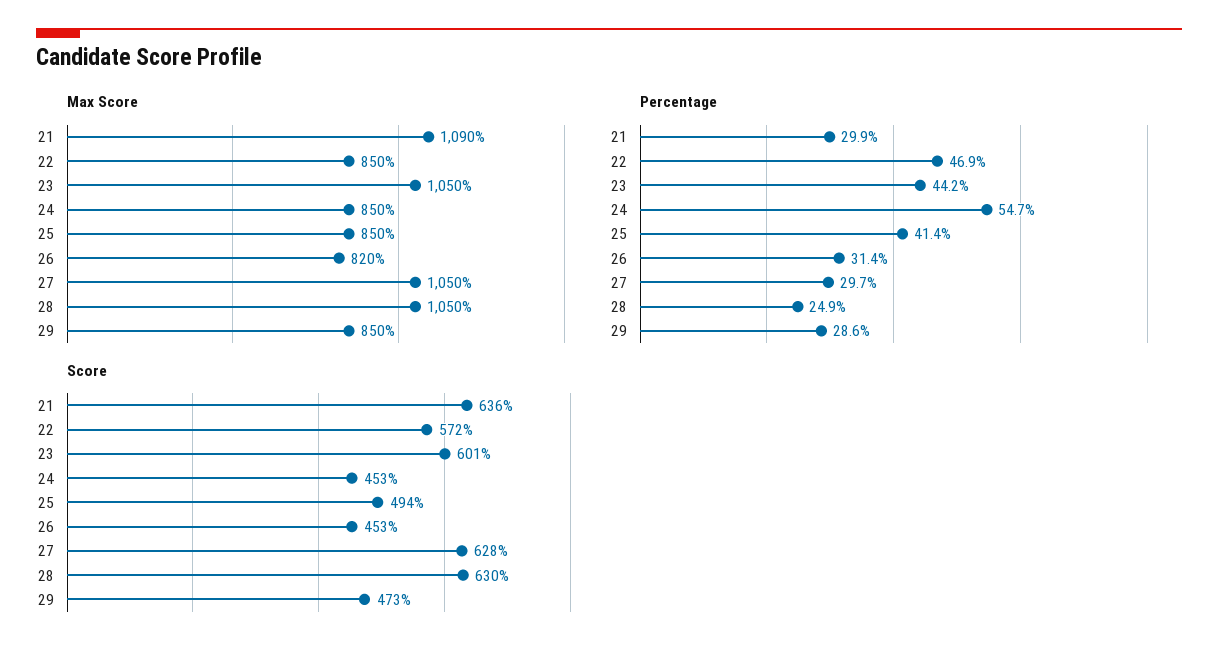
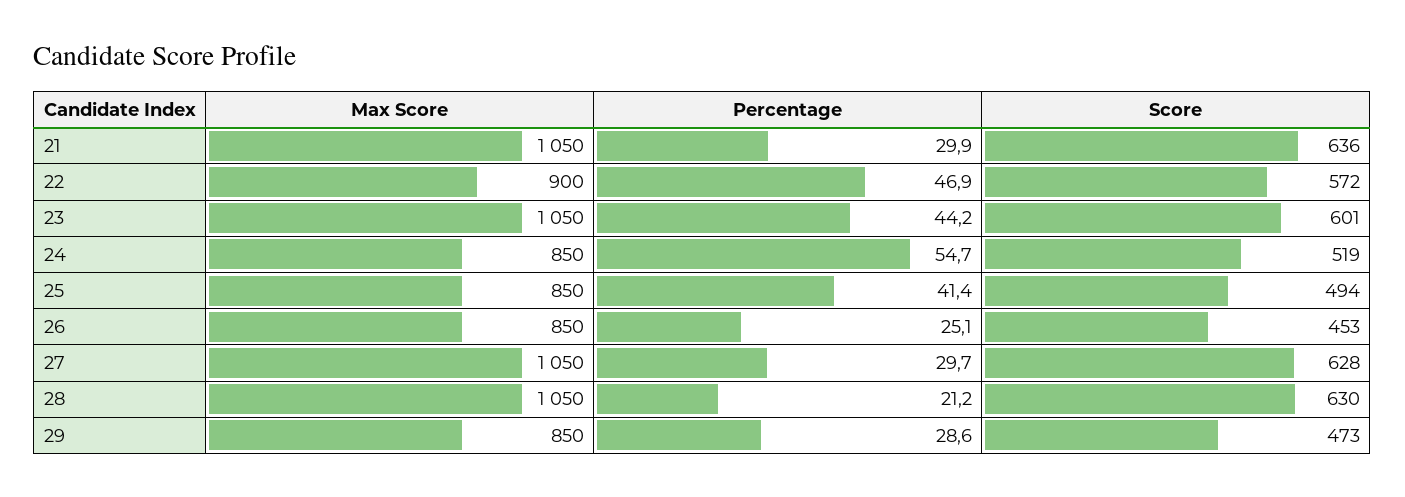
Max Score, 21: 1090 -> 1050
Max Score, 22: 850 -> 900
Max Score, 26: 820 -> 850
Percentage, 26: 31.4 -> 25.1
Percentage, 28: 24.9 -> 21.2
Score, 24: 453 -> 519

